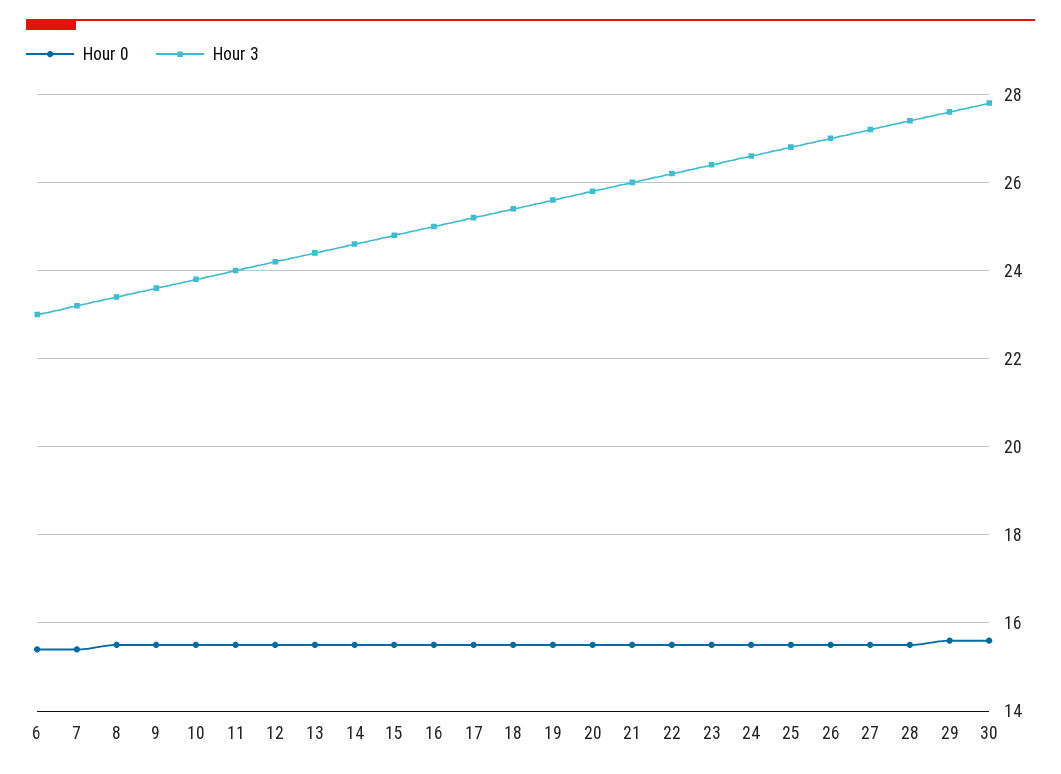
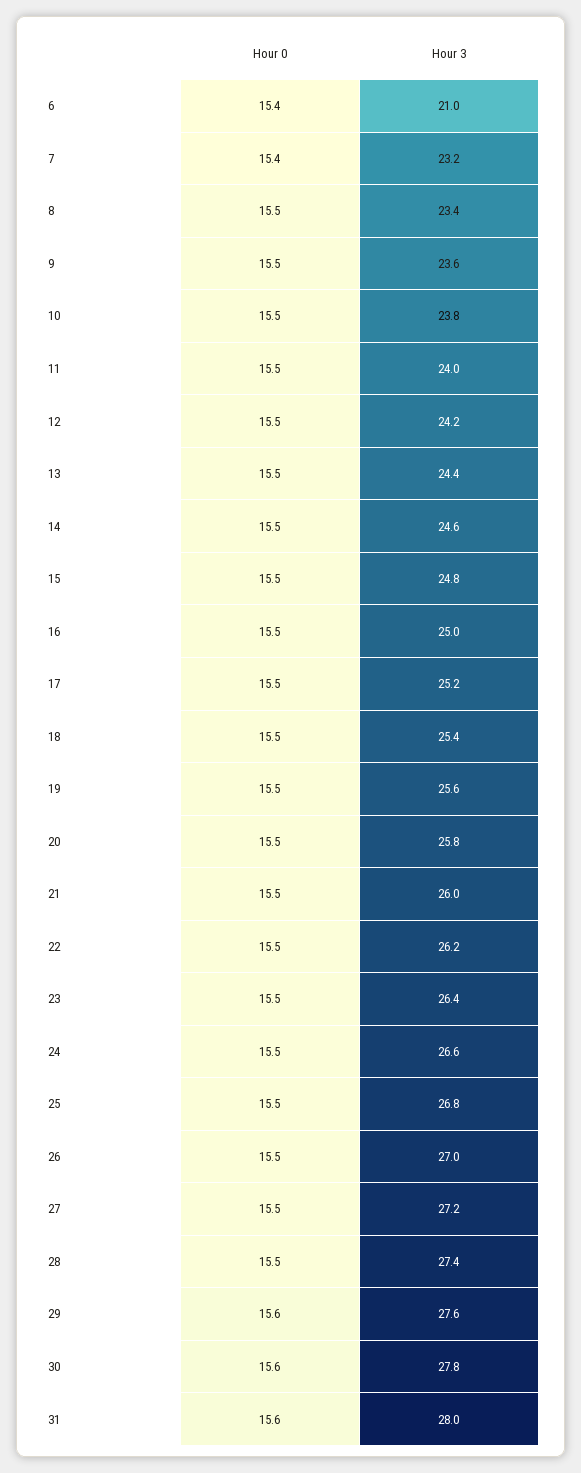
Hour 3, 6: 23 -> 21
Hour 0, 31: none -> 15.6
Hour 3, 31: none -> 28

